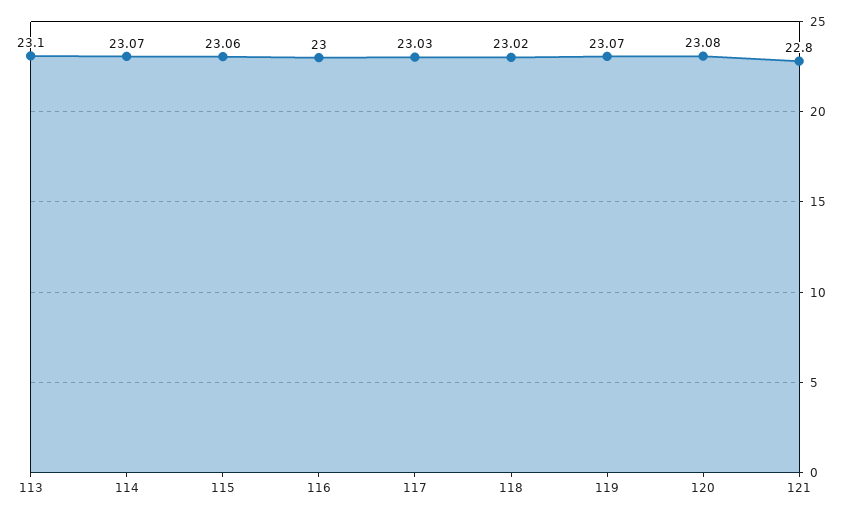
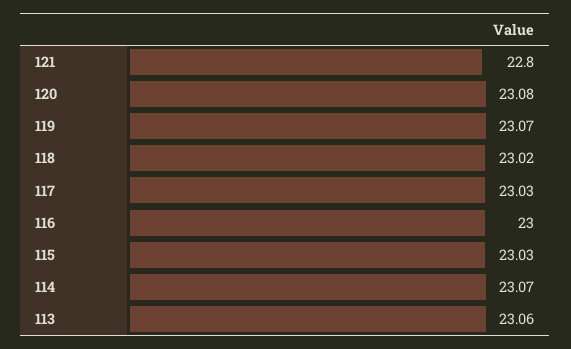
113: 23.1 -> 23.06
115: 23.06 -> 23.03

